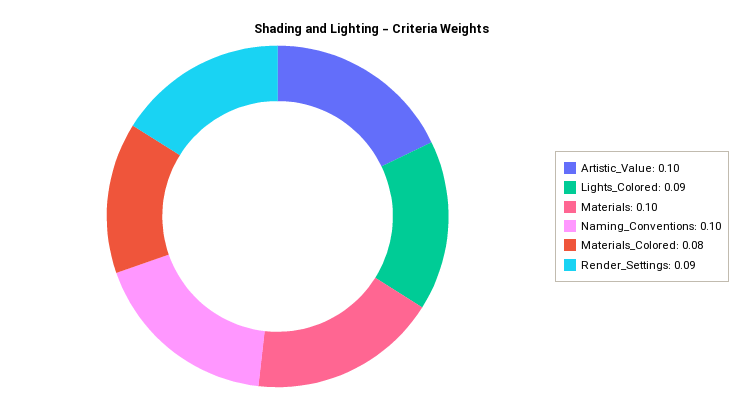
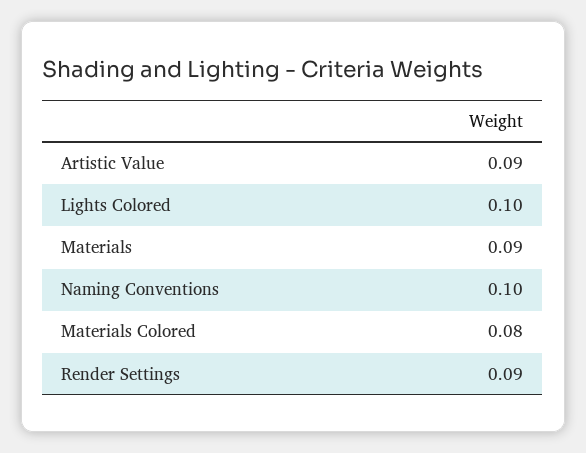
Artistic_Value: 0.1 -> 0.09
Lights_Colored: 0.09 -> 0.1
Materials: 0.1 -> 0.09

